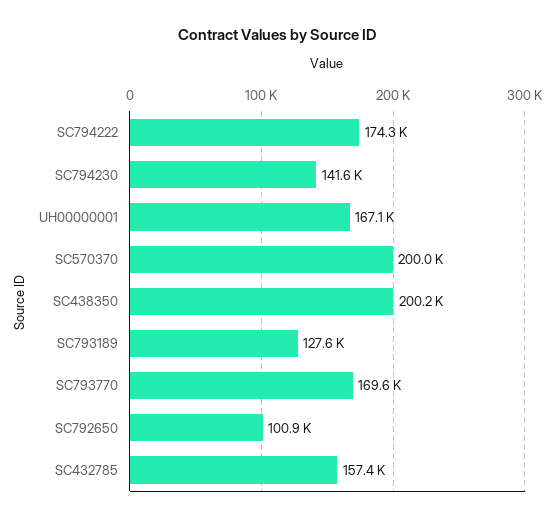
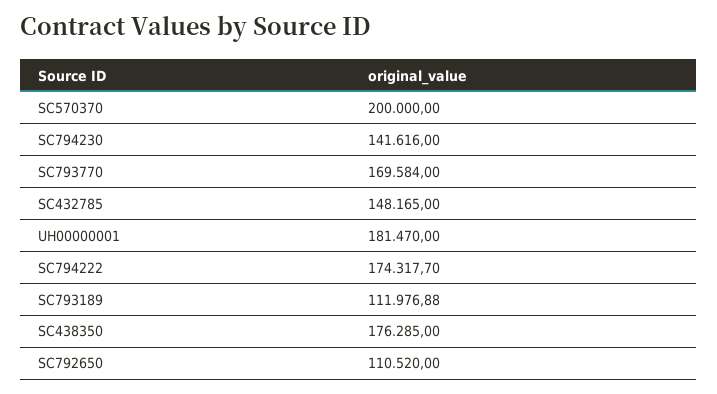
UH00000001: 167100 -> 181470
SC438350: 200200 -> 176285
SC793189: 127600 -> 111976.88
SC792650: 100900 -> 110520
SC432785: 157400 -> 148165

